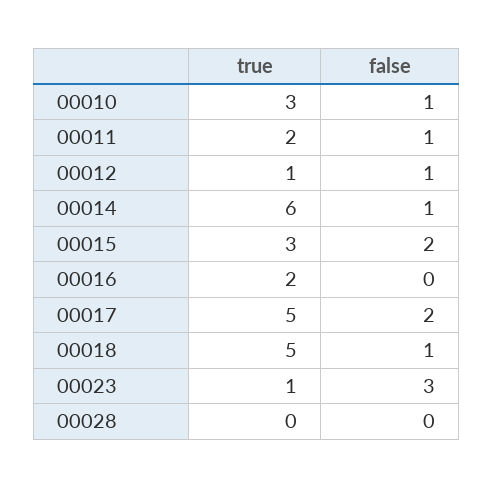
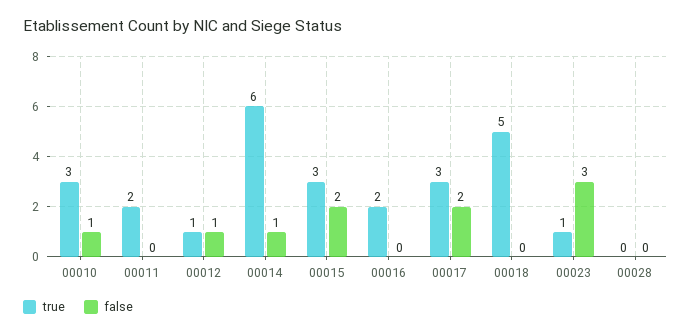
false, 00011: 1 -> 0
true, 00017: 5 -> 3
false, 00018: 1 -> 0

